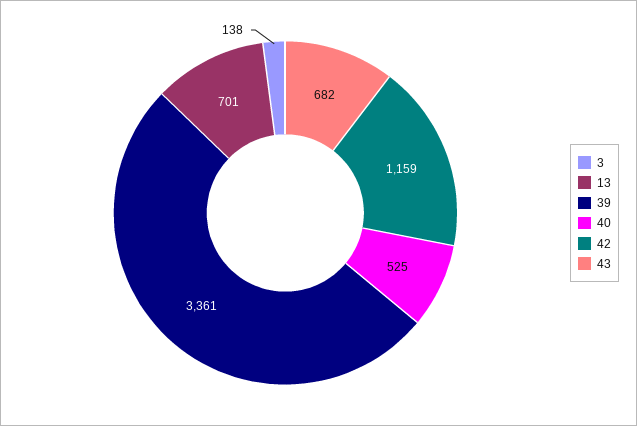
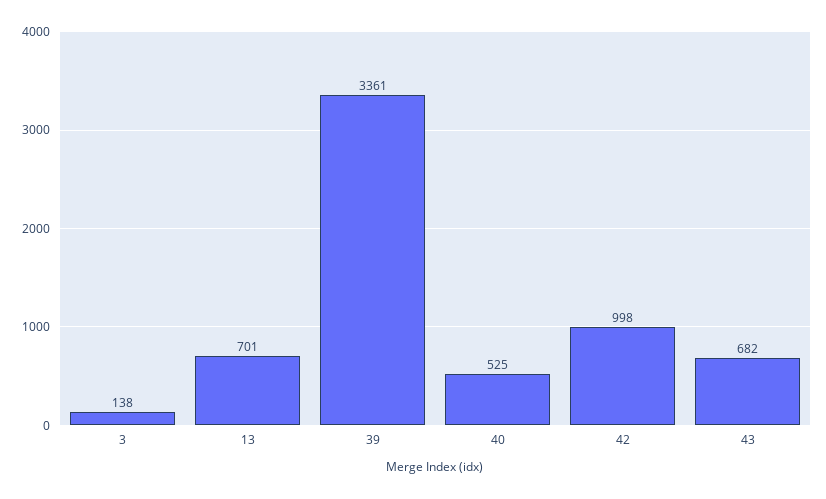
42: 1159 -> 998

